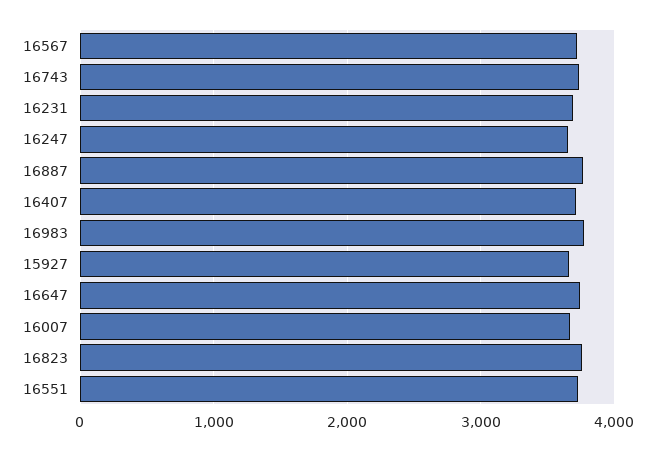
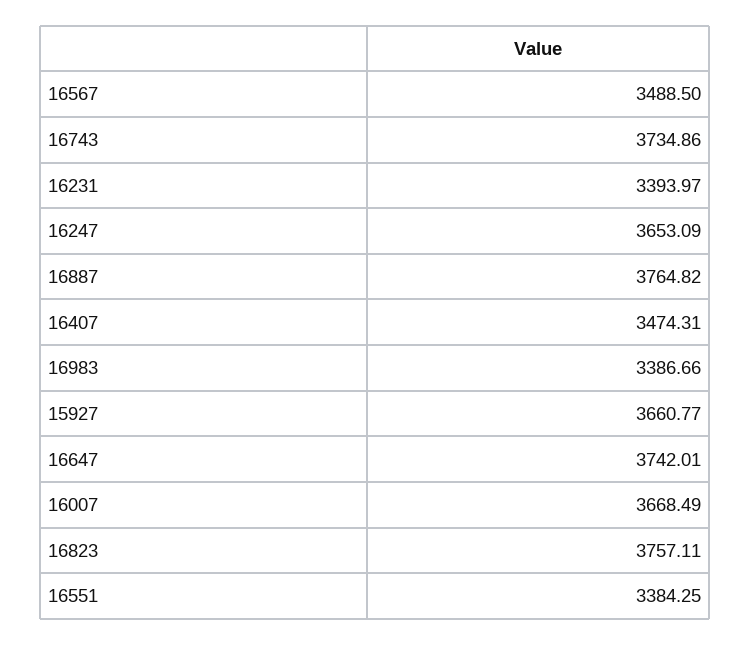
16567: 3700 -> 3488.5
16231: 3700 -> 3393.97
16407: 3700 -> 3474.31
16983: 3800 -> 3386.66
16551: 3700 -> 3384.25

